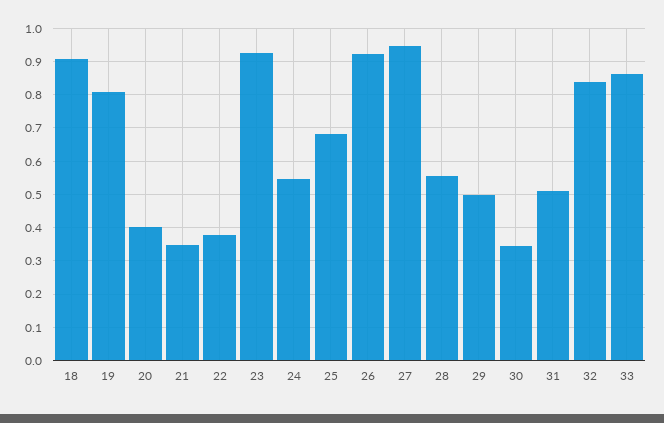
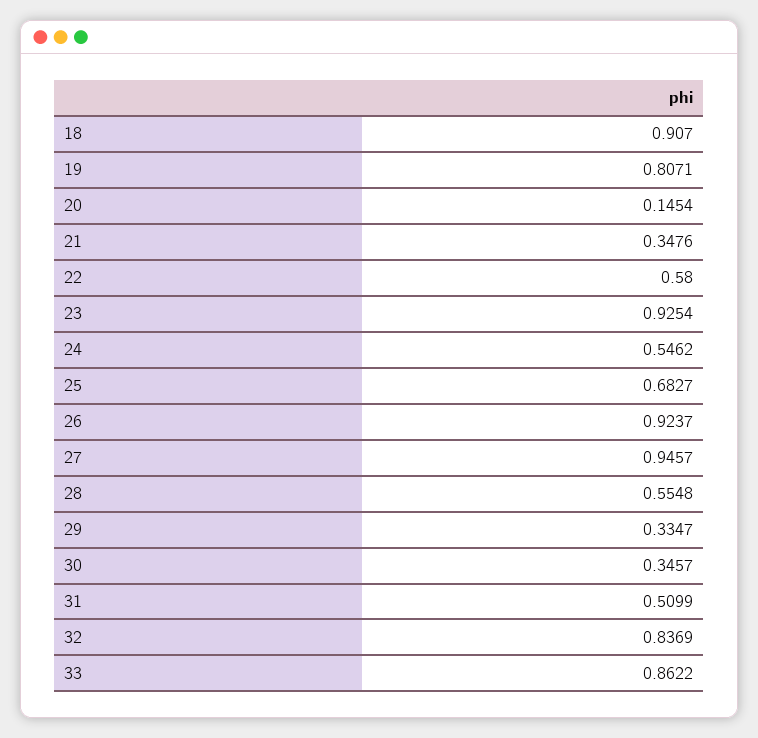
20: 0.4 -> 0.1454
22: 0.38 -> 0.58
29: 0.5 -> 0.3347

